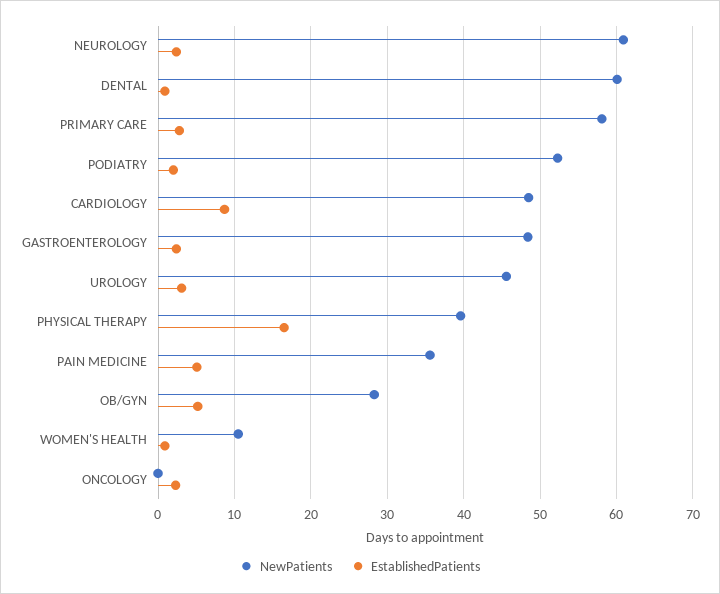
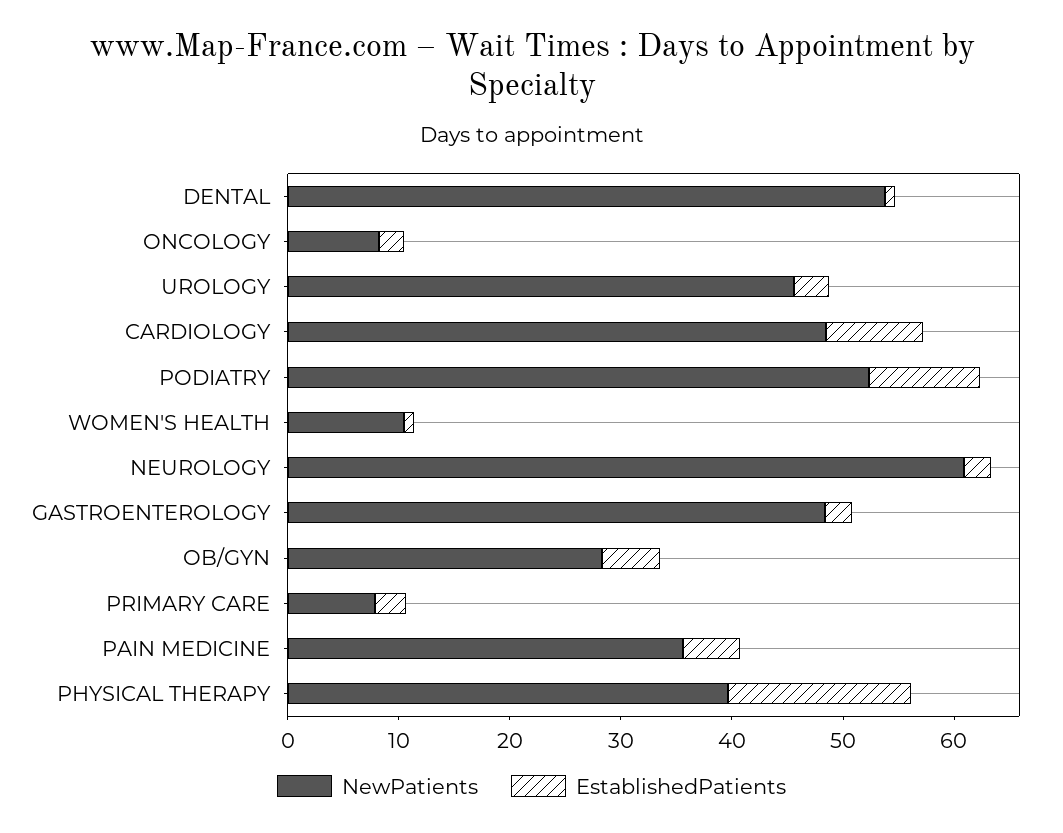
NewPatients, DENTAL: 60 -> 54
NewPatients, PRIMARY CARE: 58 -> 8
EstablishedPatients, PODIATRY: 2 -> 10
NewPatients, ONCOLOGY: 0 -> 8

